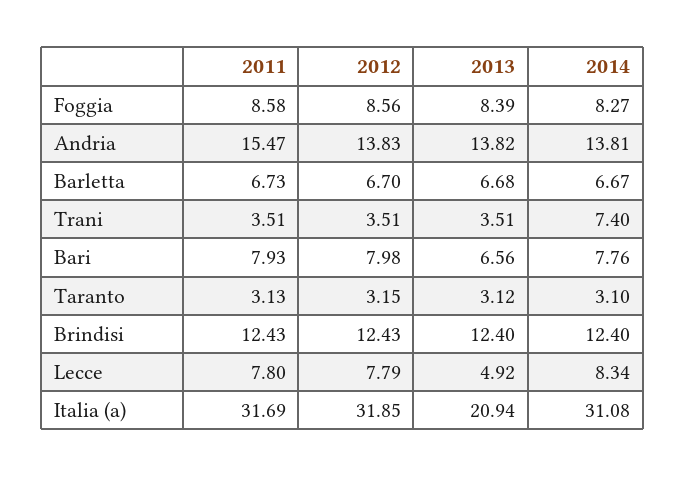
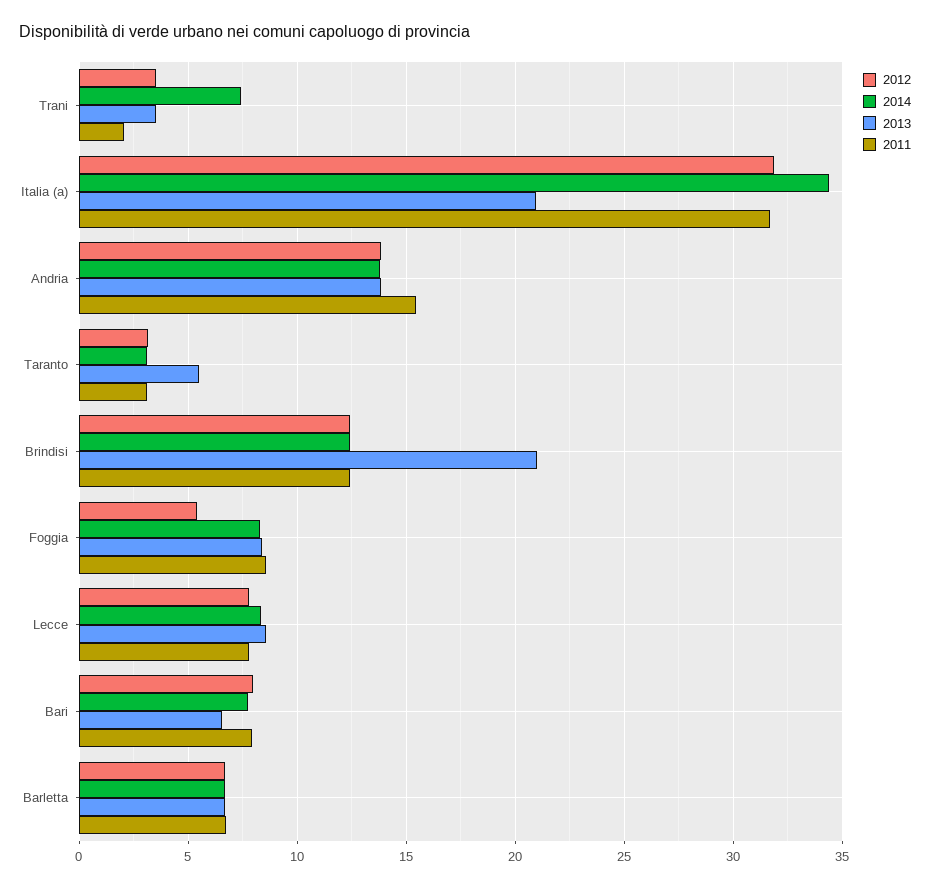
2012, Foggia: 8.56 -> 5.5
2011, Trani: 3.51 -> 2
2013, Taranto: 3.12 -> 5.5
2013, Brindisi: 12.4 -> 21
2013, Lecce: 4.92 -> 8.5
2014, Italia (a): 31.08 -> 34.5

